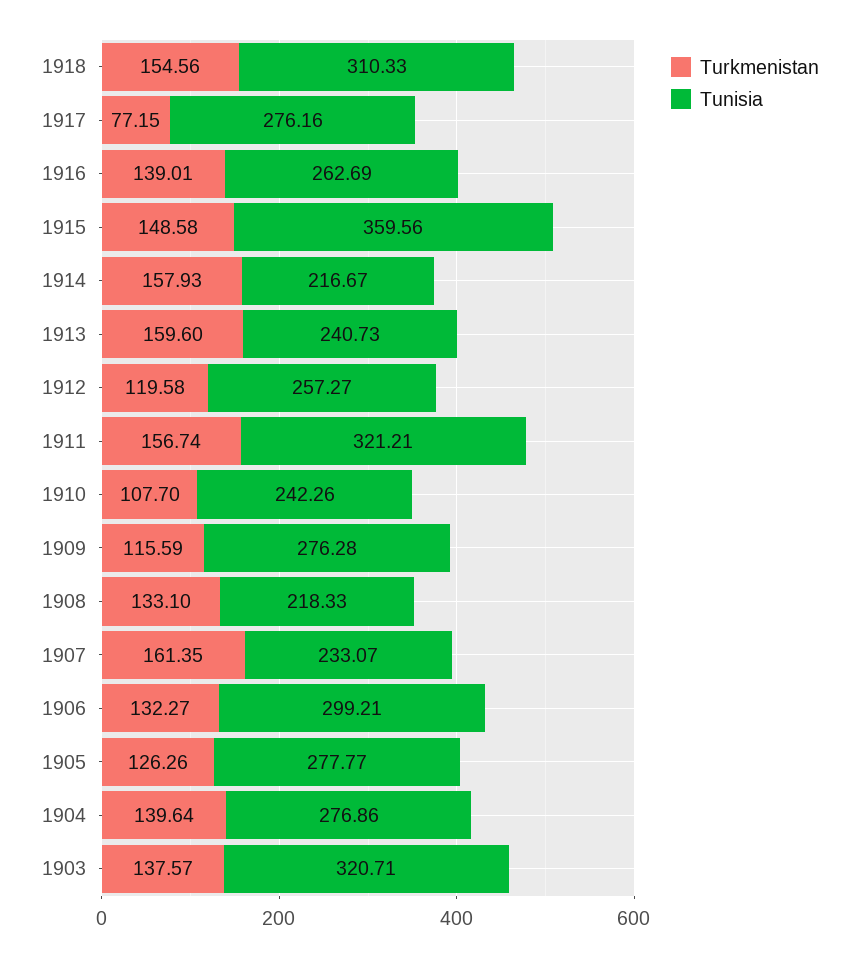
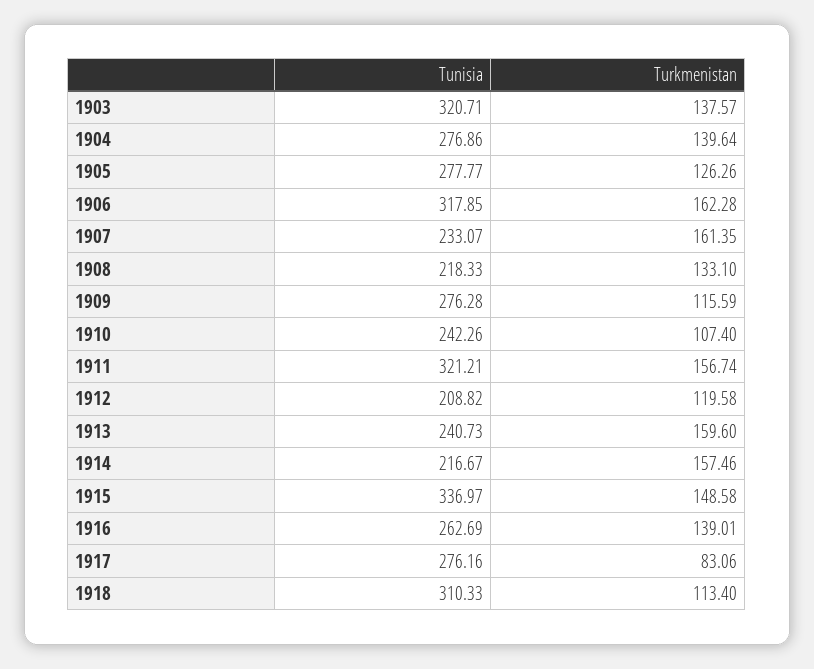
Turkmenistan, 1918: 154.56 -> 113.4
Turkmenistan, 1917: 77.15 -> 83.06
Tunisia, 1915: 359.56 -> 336.97
Turkmenistan, 1914: 157.93 -> 157.46
Tunisia, 1912: 257.27 -> 208.82
Turkmenistan, 1910: 107.7 -> 107.4
Turkmenistan, 1906: 132.27 -> 162.28
Tunisia, 1906: 299.21 -> 317.85

